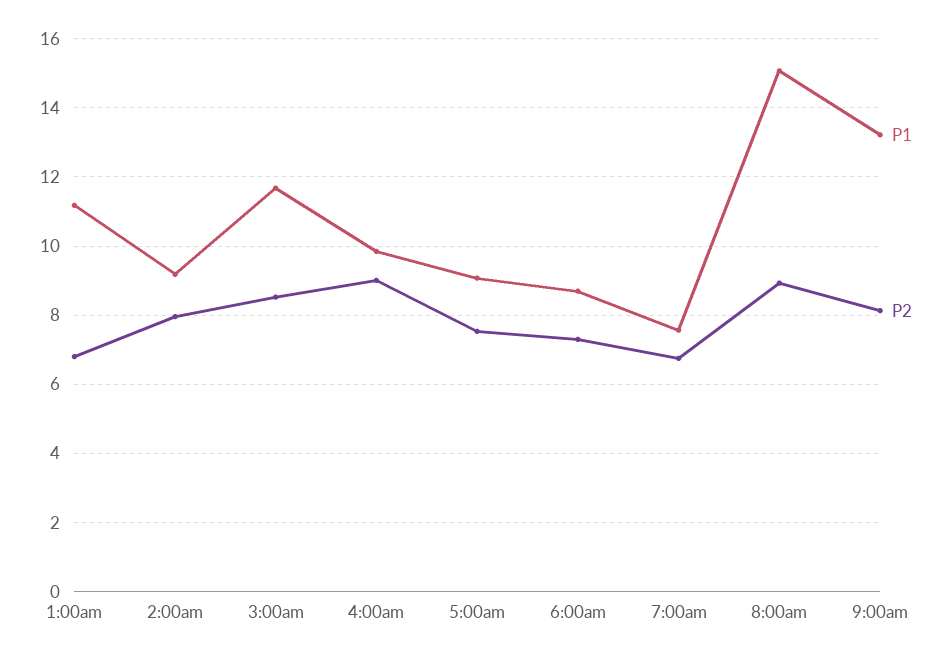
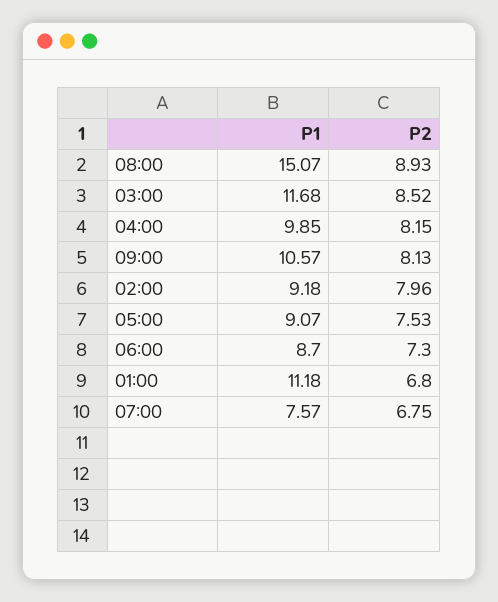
P2, 4:00am: 9 -> 8.15
P1, 9:00am: 13.2 -> 10.57

